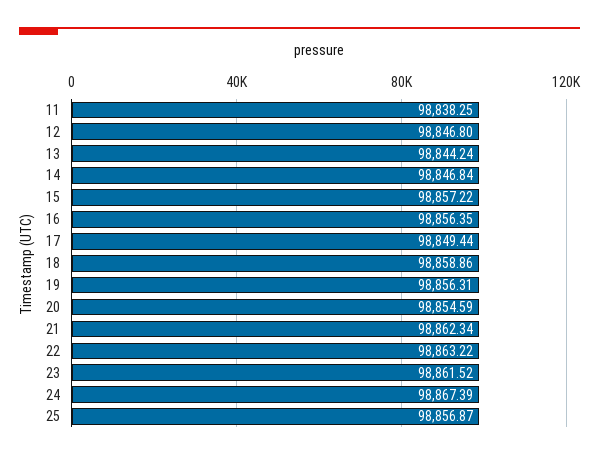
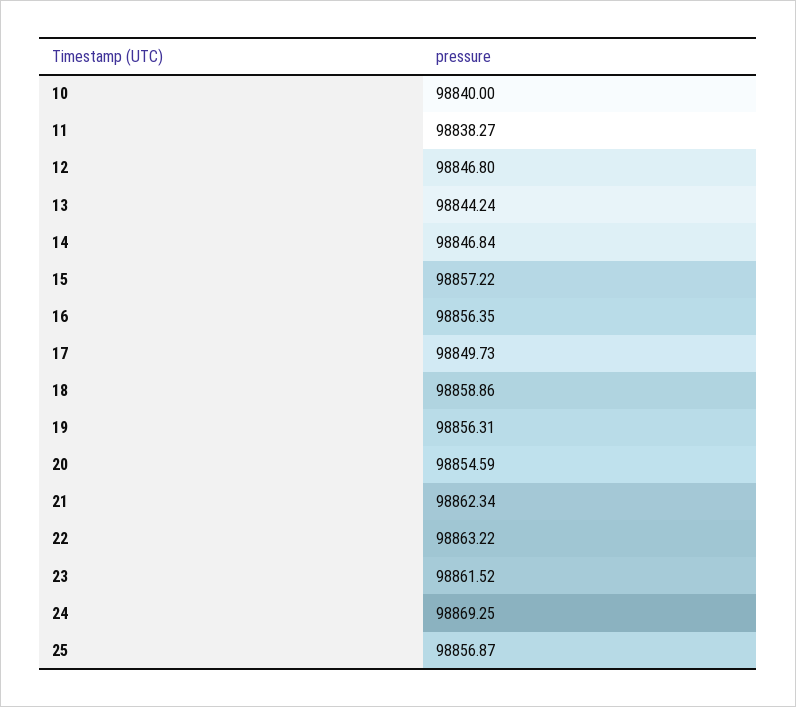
11: 98838.25 -> 98838.27
17: 98849.44 -> 98849.73
24: 98867.39 -> 98869.25
10: none -> 98840

